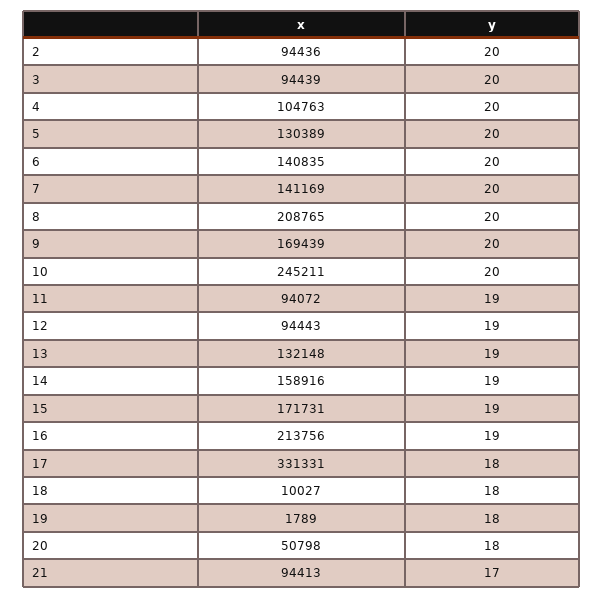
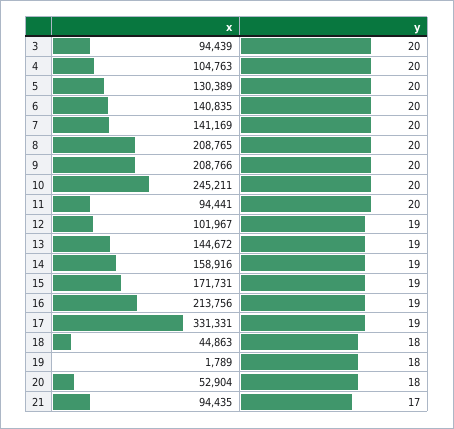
x, 2: 94436 -> none
y, 2: 20 -> none
x, 9: 169439 -> 208766
x, 11: 94072 -> 94441
y, 11: 19 -> 20
x, 12: 94443 -> 101967
x, 13: 132148 -> 144672
y, 17: 18 -> 19
x, 18: 10027 -> 44863
x, 20: 50798 -> 52904
x, 21: 94413 -> 94435

